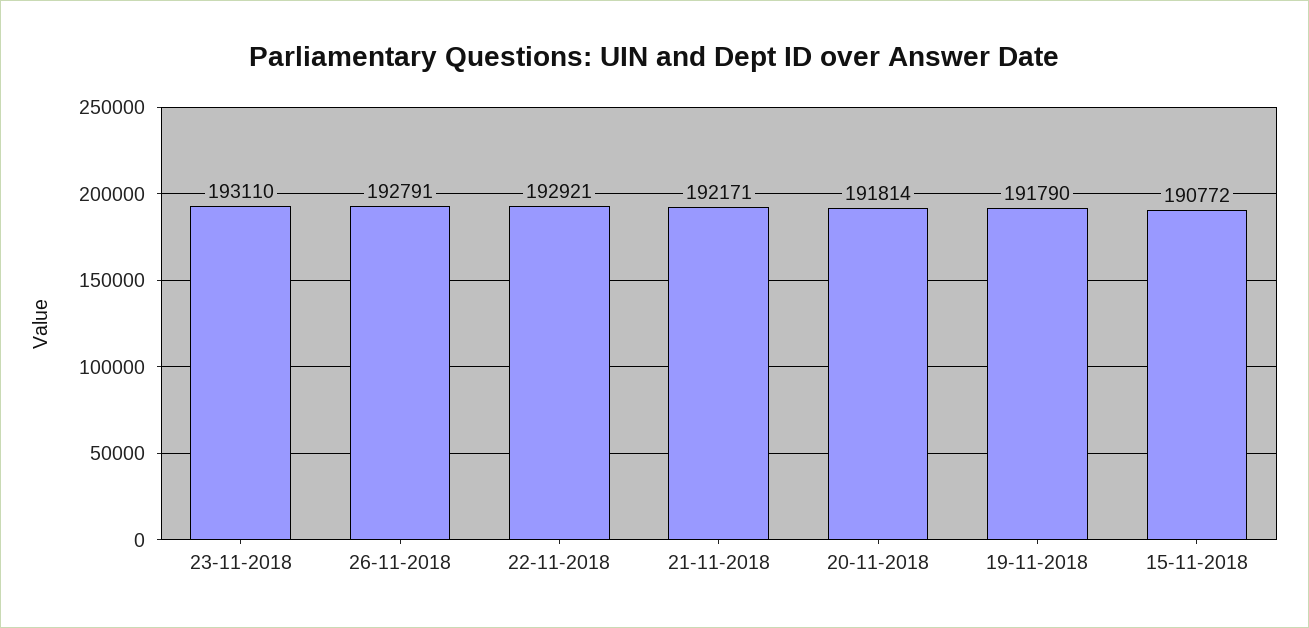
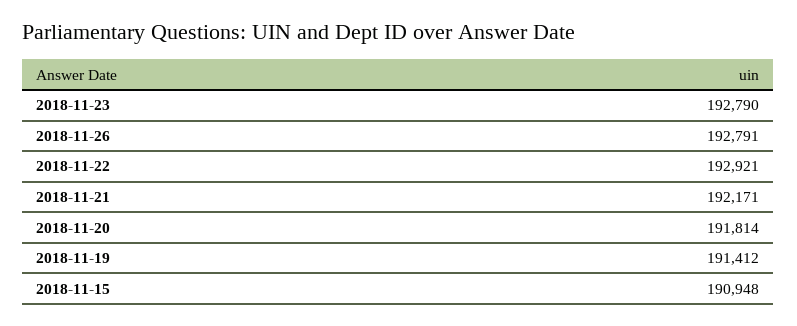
23-11-2018: 193110 -> 192790
19-11-2018: 191790 -> 191412
15-11-2018: 190772 -> 190948

